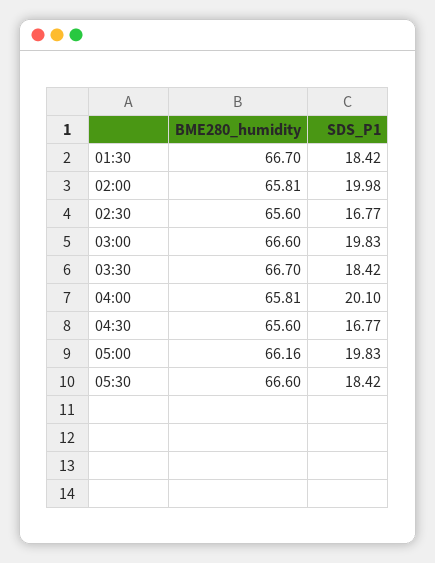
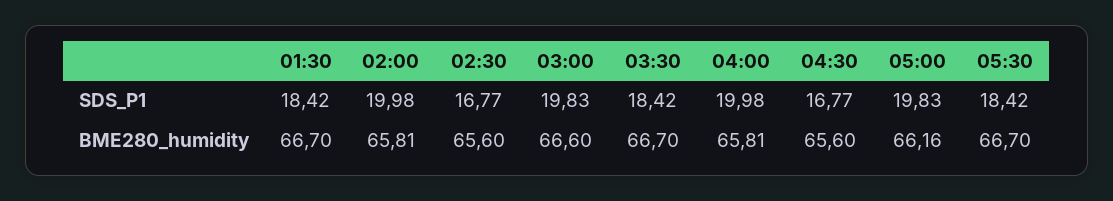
SDS_P1, 04:00: 20.1 -> 19.98
BME280_humidity, 05:30: 66.6 -> 66.7

